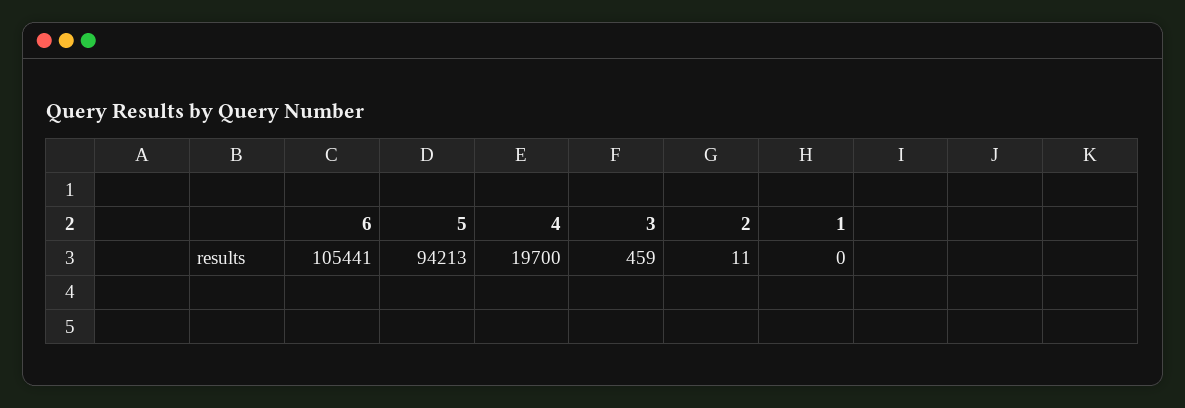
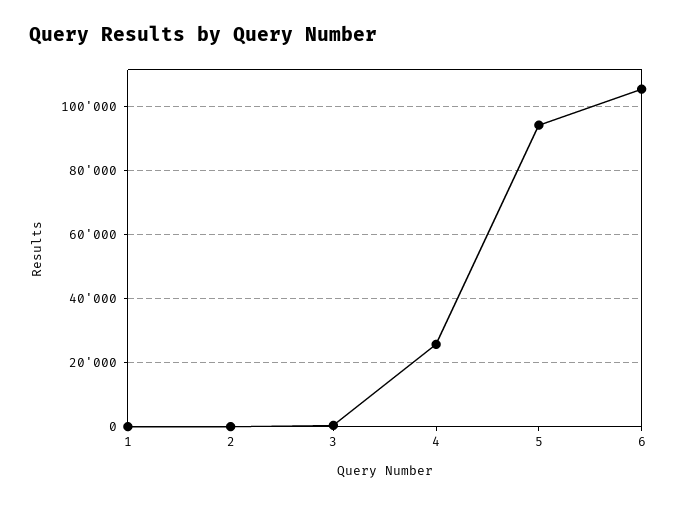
4: 19700 -> 26000

